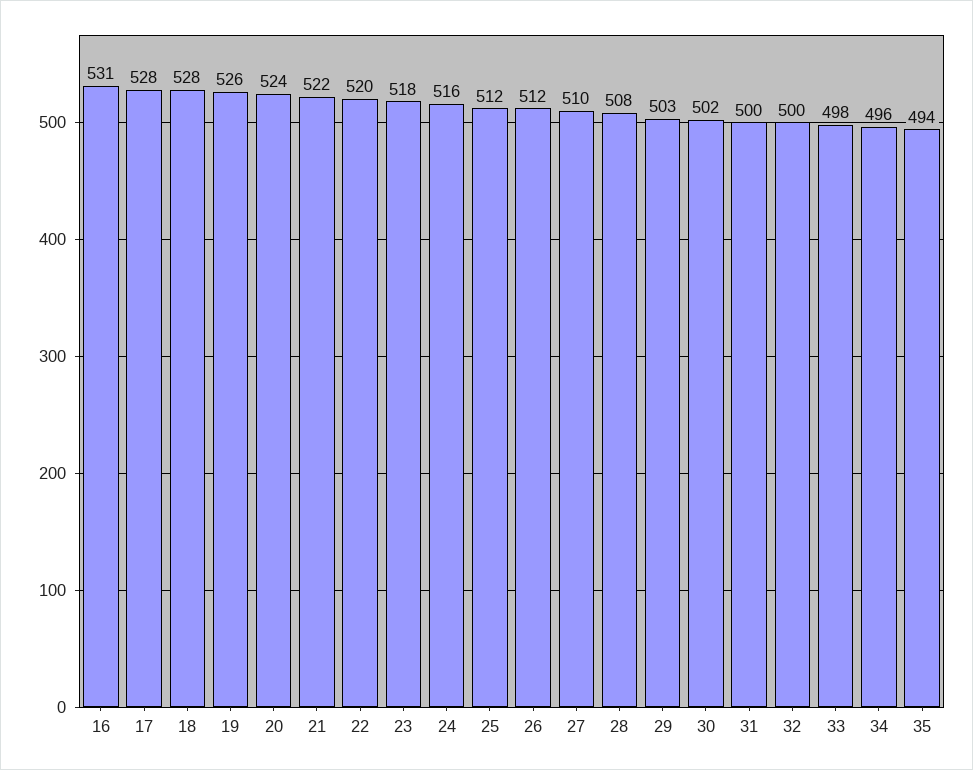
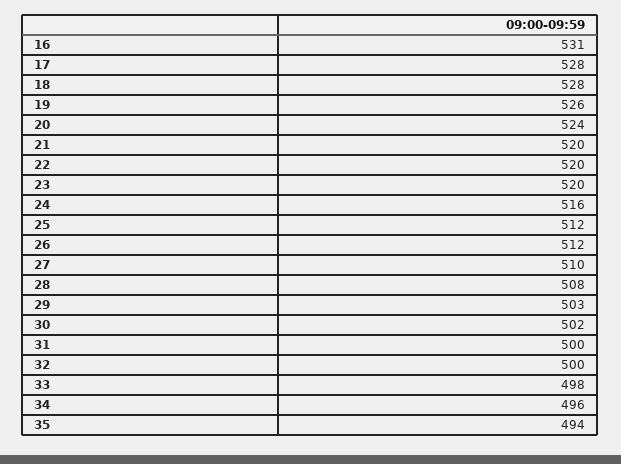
21: 522 -> 520
23: 518 -> 520

